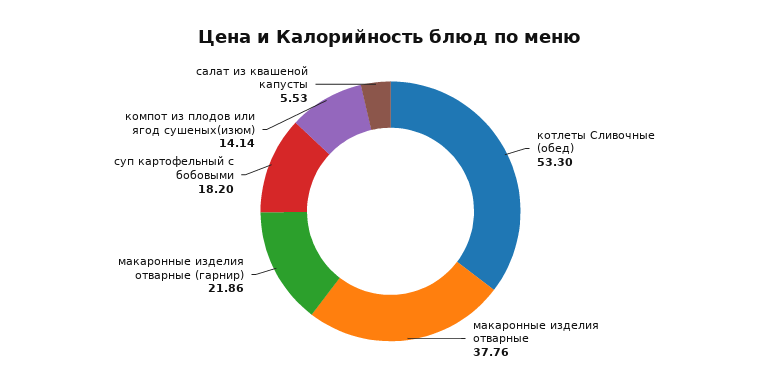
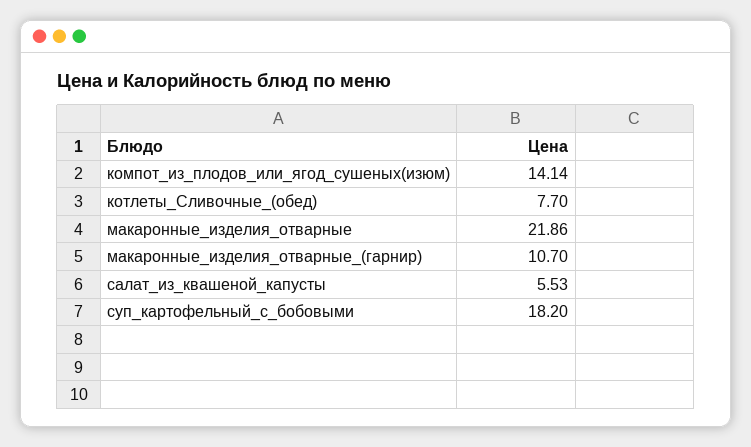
котлеты Сливочные (обед): 53.3 -> 7.7
макаронные изделия отварные: 37.76 -> 21.86
макаронные изделия отварные (гарнир): 21.86 -> 10.7

